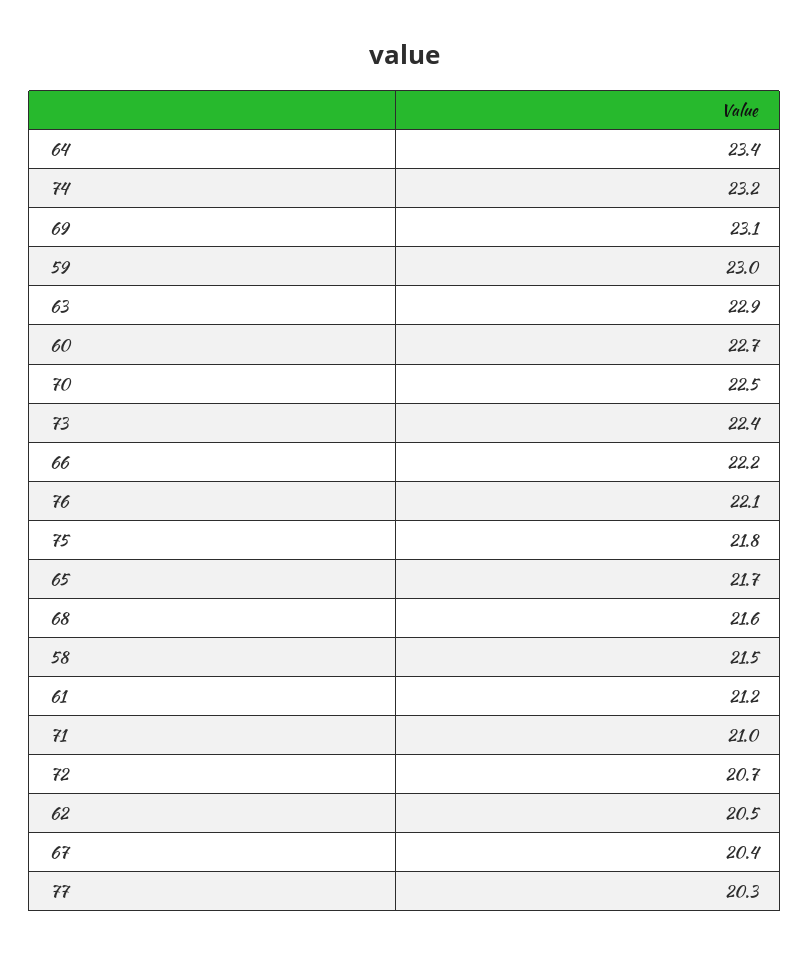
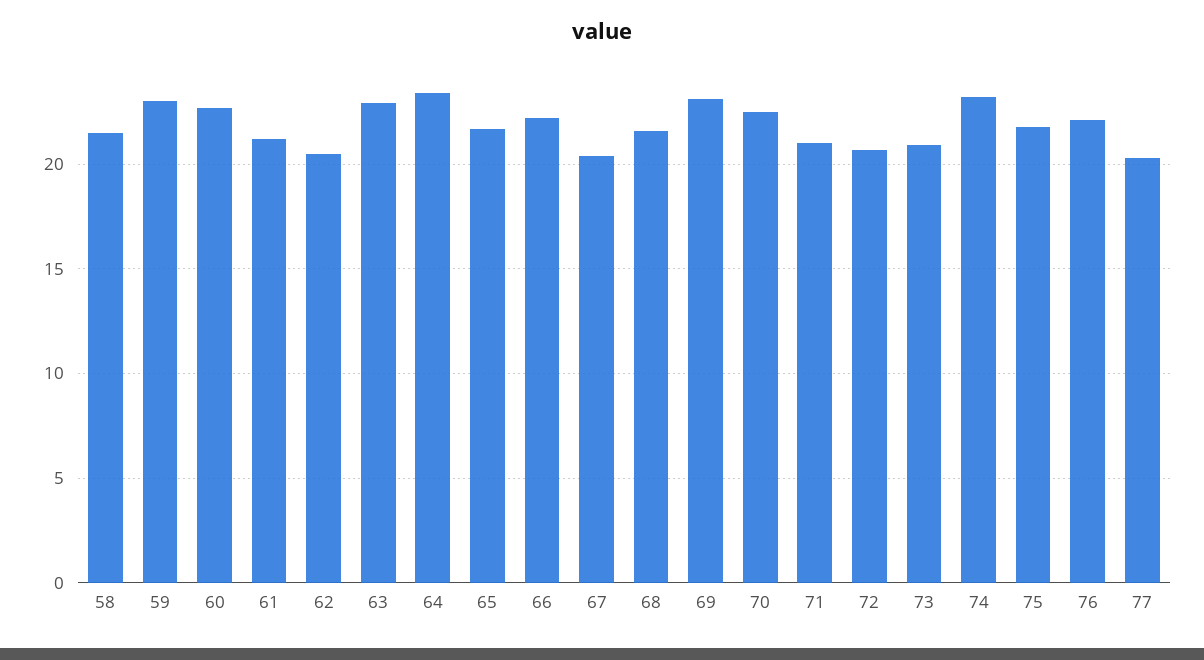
73: 22.4 -> 21

